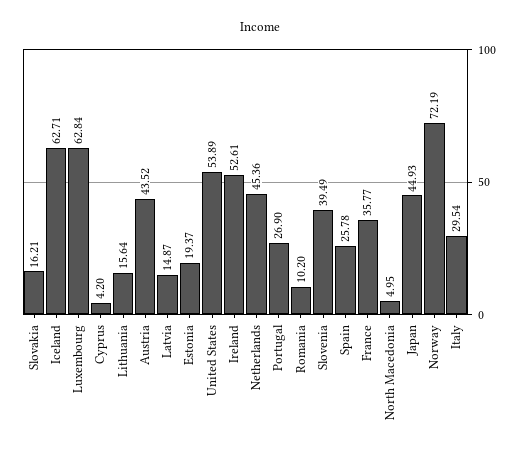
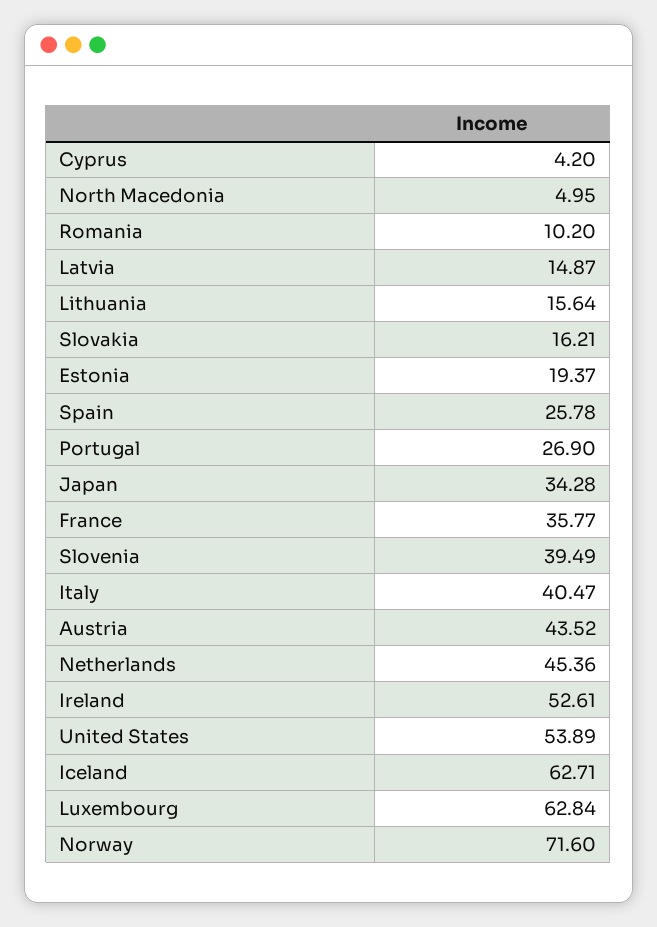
Japan: 44.93 -> 34.28
Norway: 72.19 -> 71.6
Italy: 29.54 -> 40.47

